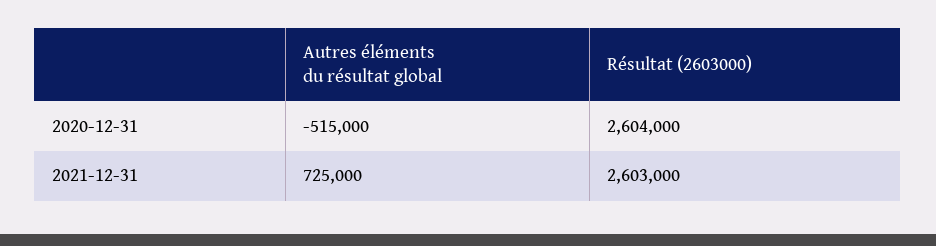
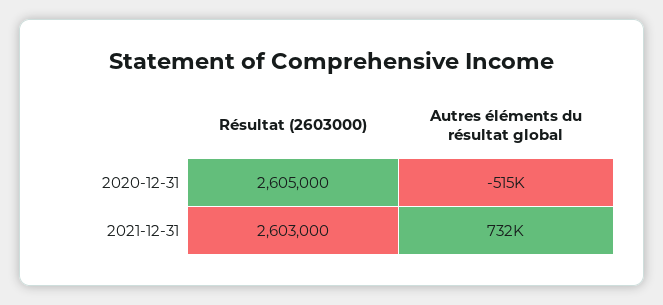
Résultat (2603000), 2020-12-31: 2604000 -> 2605000
Autres éléments du résultat global, 2021-12-31: 725000 -> 732000

